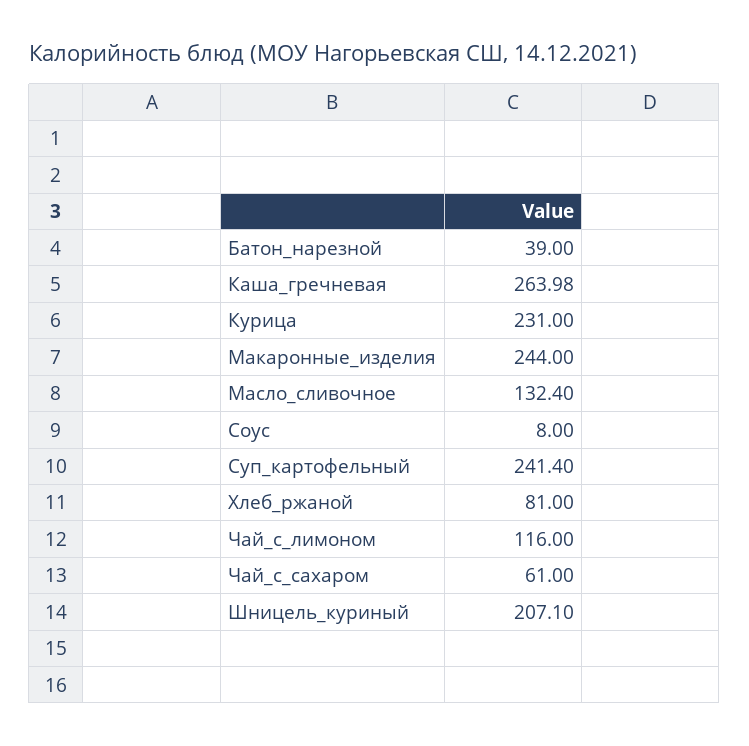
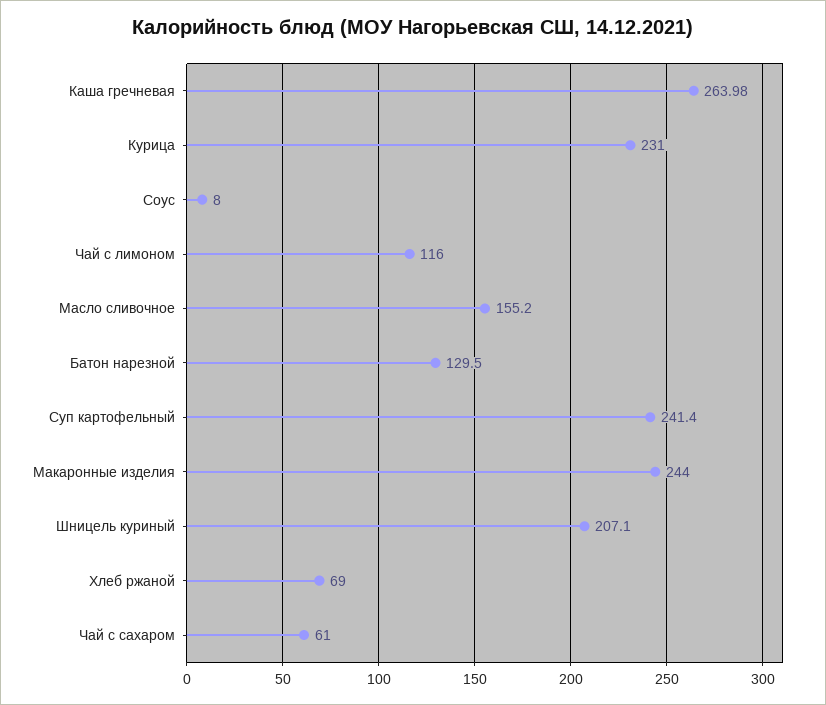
Батон_нарезной: 39 -> 129.5
Масло_сливочное: 132.4 -> 155.2
Хлеб_ржаной: 81 -> 69

